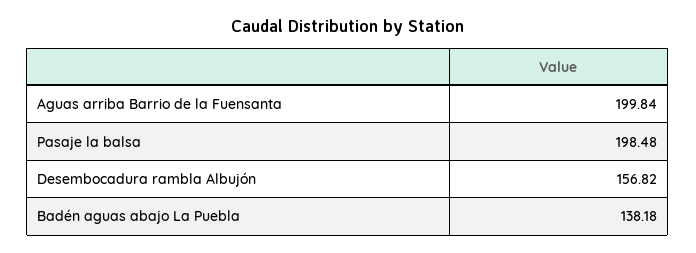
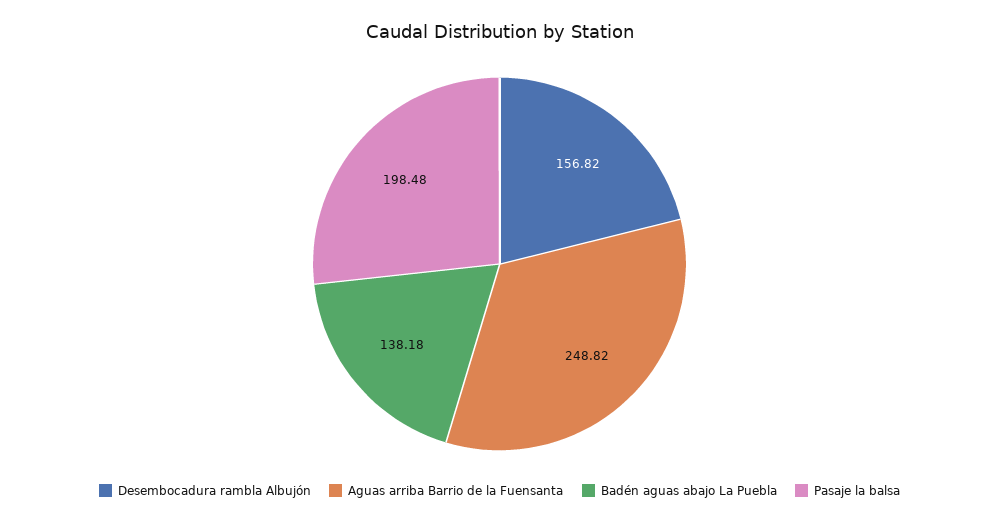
Aguas arriba Barrio de la Fuensanta: 199.84 -> 248.82

